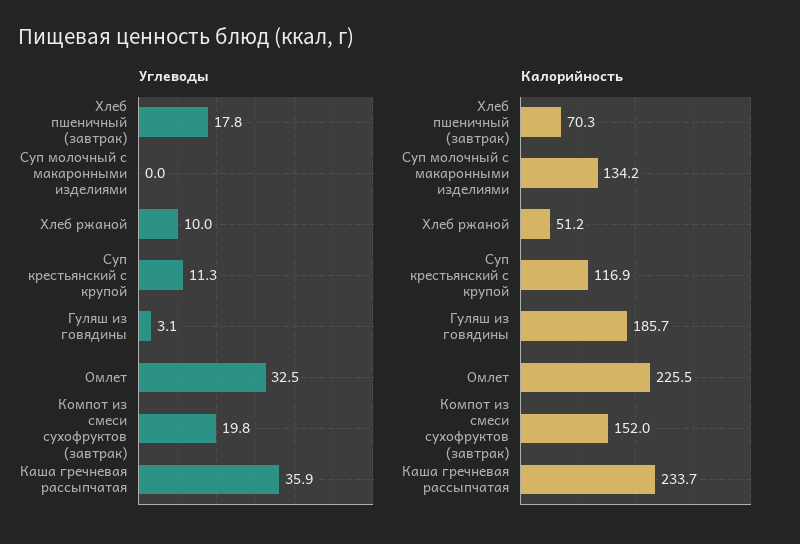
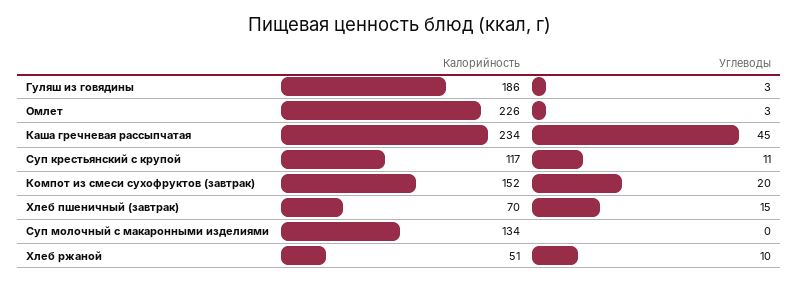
Углеводы, Хлеб пшеничный (завтрак): 17.8 -> 15
Углеводы, Омлет: 32.5 -> 3
Углеводы, Каша гречневая рассыпчатая: 35.9 -> 45

